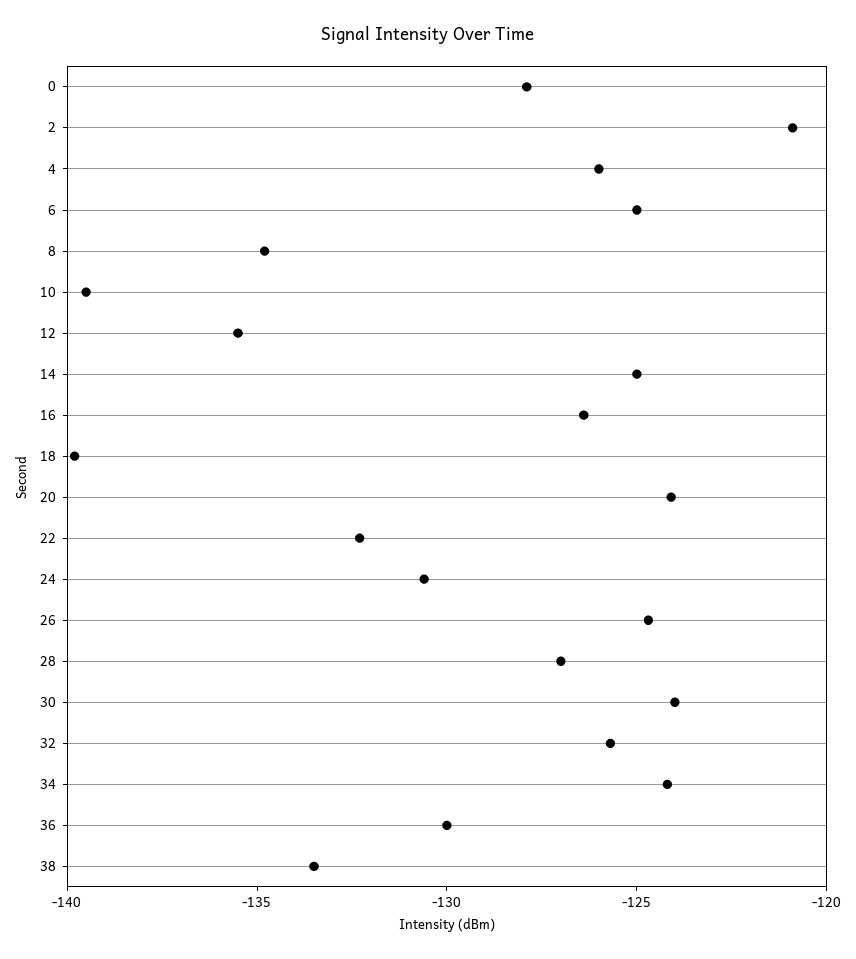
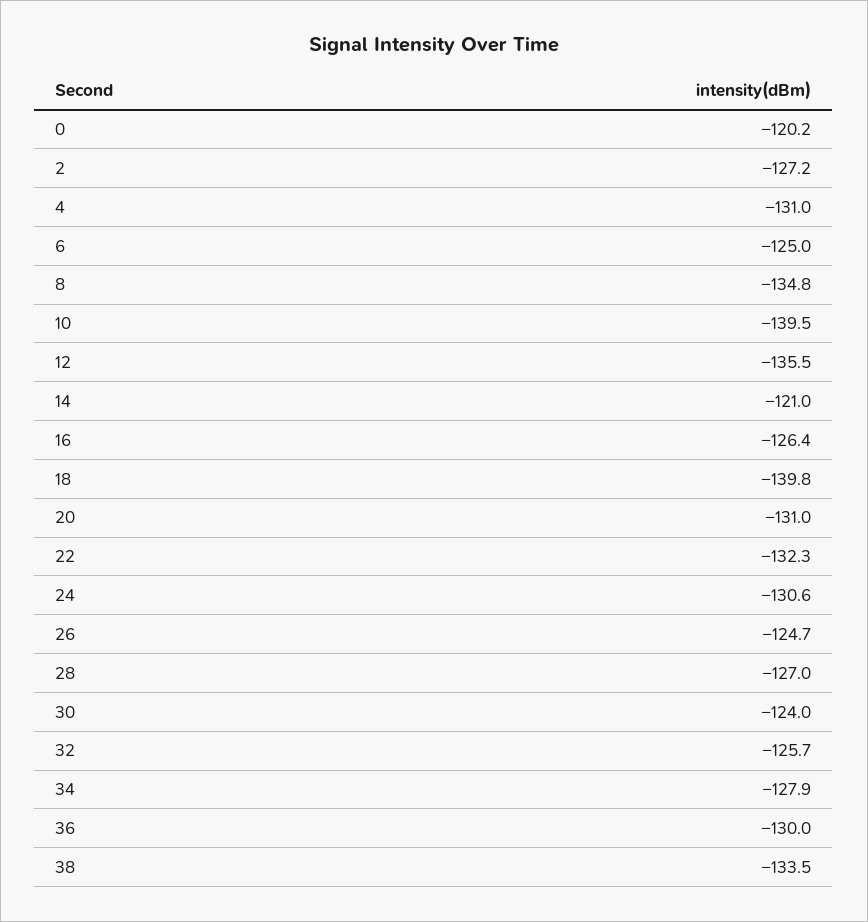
0: -128 -> -120.2
2: -121 -> -127.2
4: -126 -> -131
14: -125 -> -121
20: -124 -> -131
34: -124 -> -127.9

